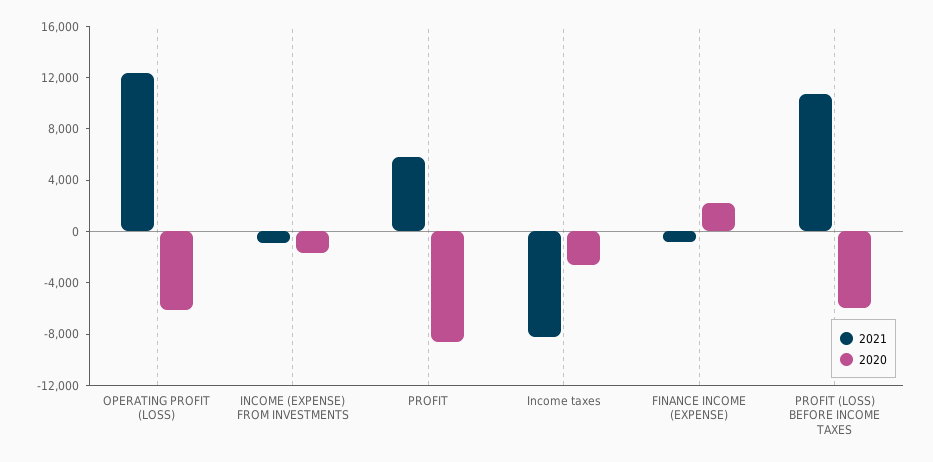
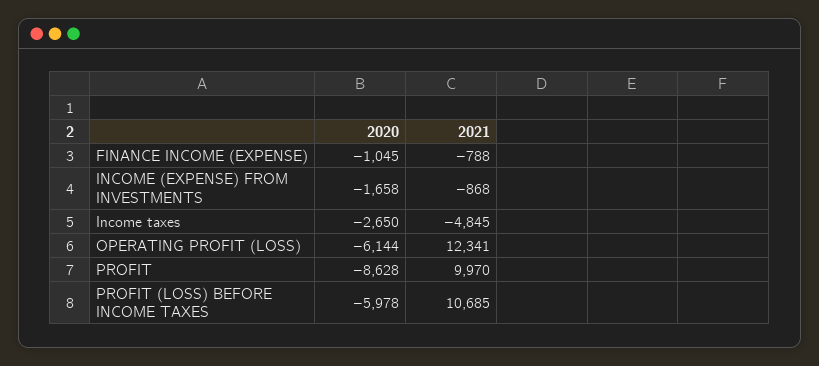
2021, PROFIT: 6000 -> 9970
2021, Income taxes: -8000 -> -4845
2020, FINANCE INCOME (EXPENSE): 2000 -> -1045

